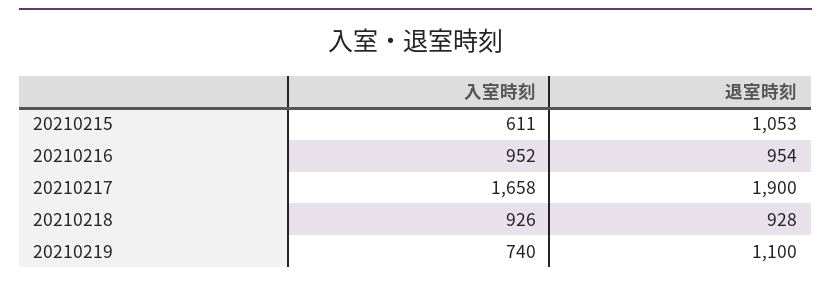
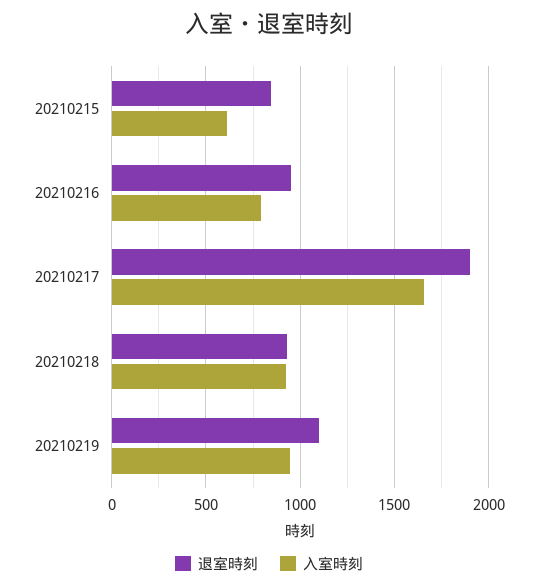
退室時刻, 20210215: 1053 -> 850
入室時刻, 20210216: 952 -> 800
入室時刻, 20210219: 740 -> 950

